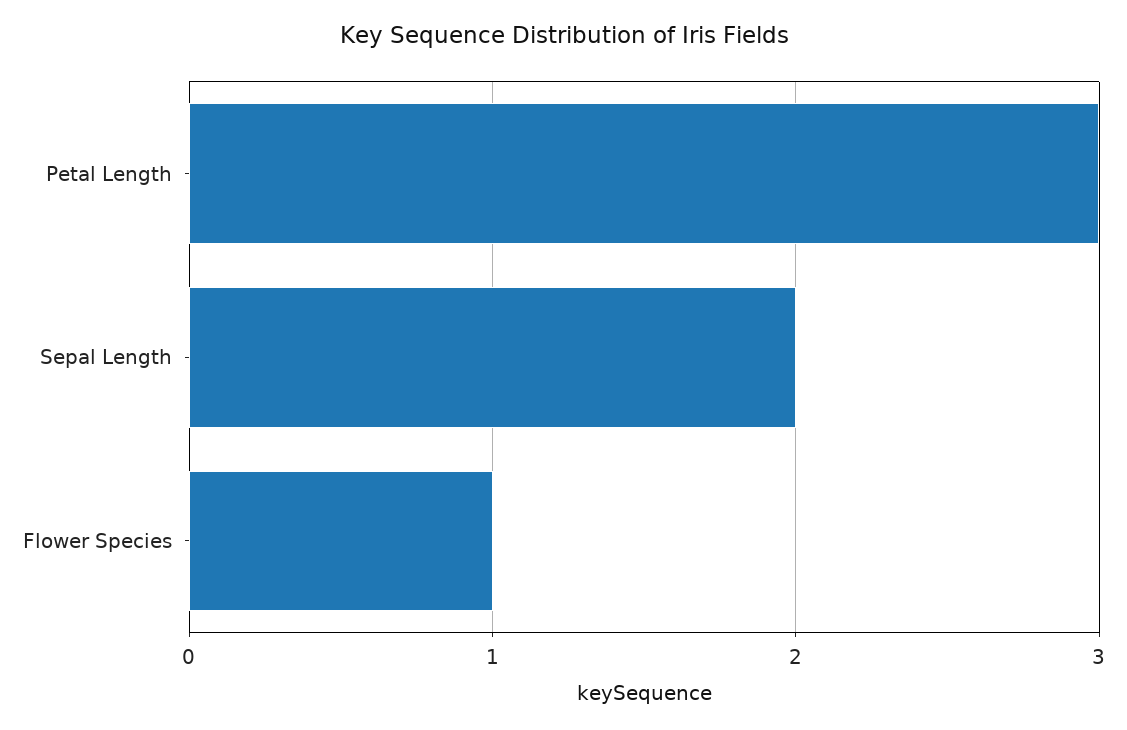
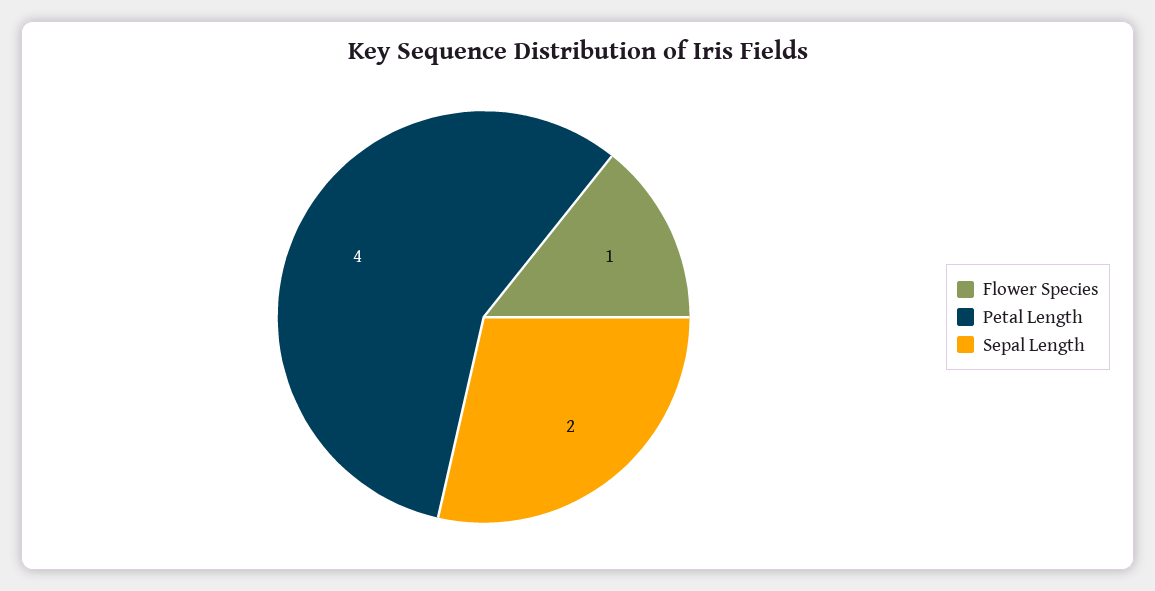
Petal Length: 3 -> 4

